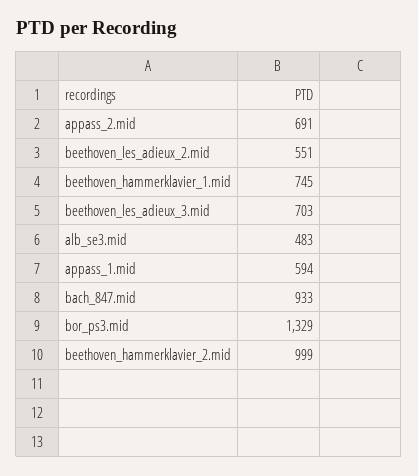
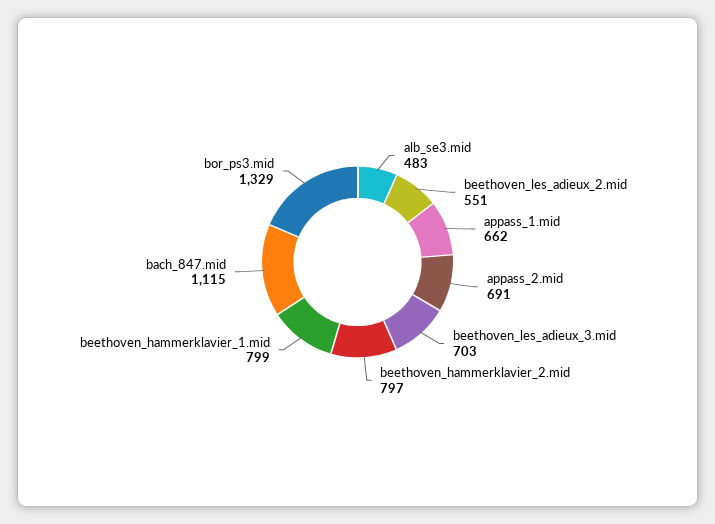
beethoven_hammerklavier_1.mid: 745 -> 799
appass_1.mid: 594 -> 662
bach_847.mid: 933 -> 1115
beethoven_hammerklavier_2.mid: 999 -> 797

